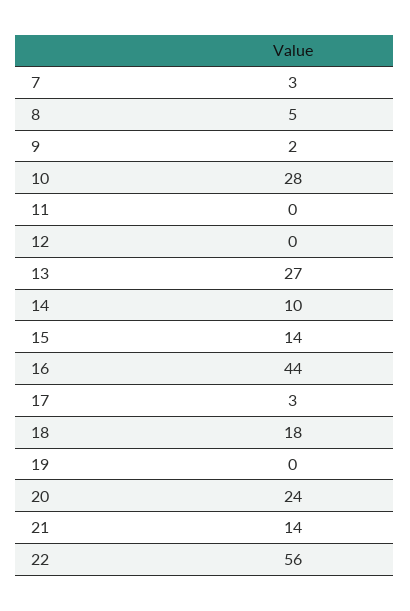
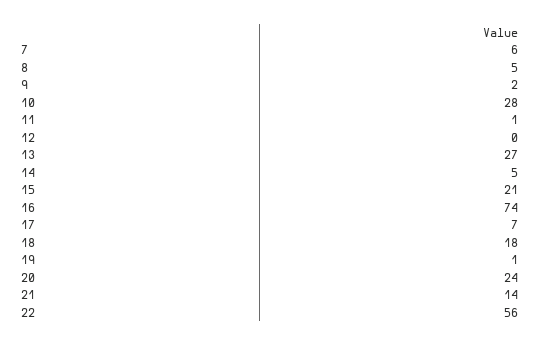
7: 3 -> 6
11: 0 -> 1
14: 10 -> 5
15: 14 -> 21
16: 44 -> 74
17: 3 -> 7
19: 0 -> 1

